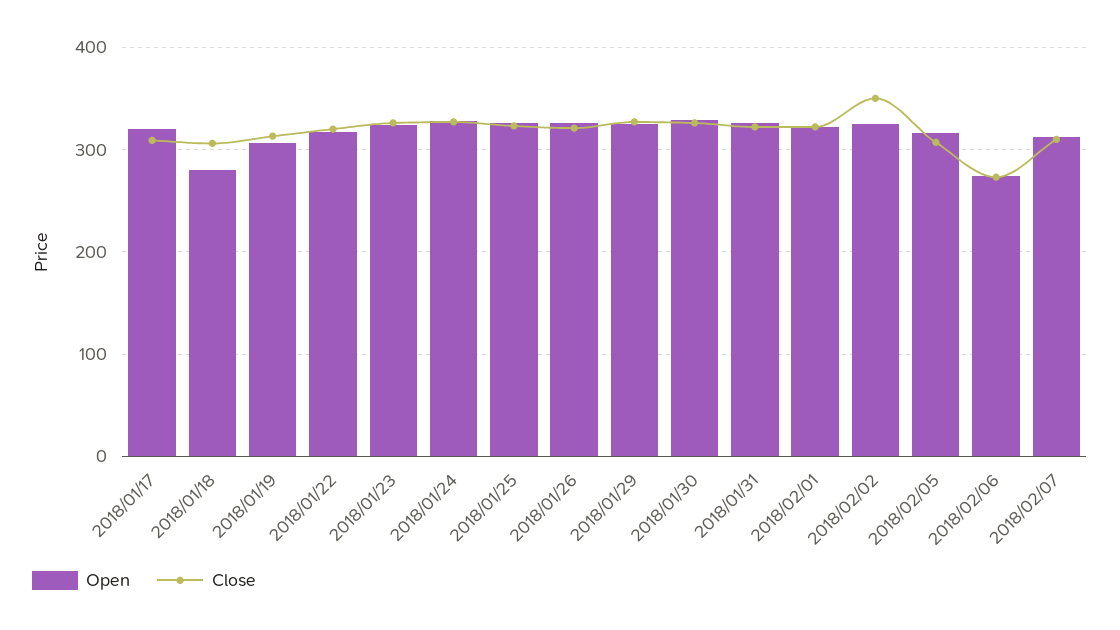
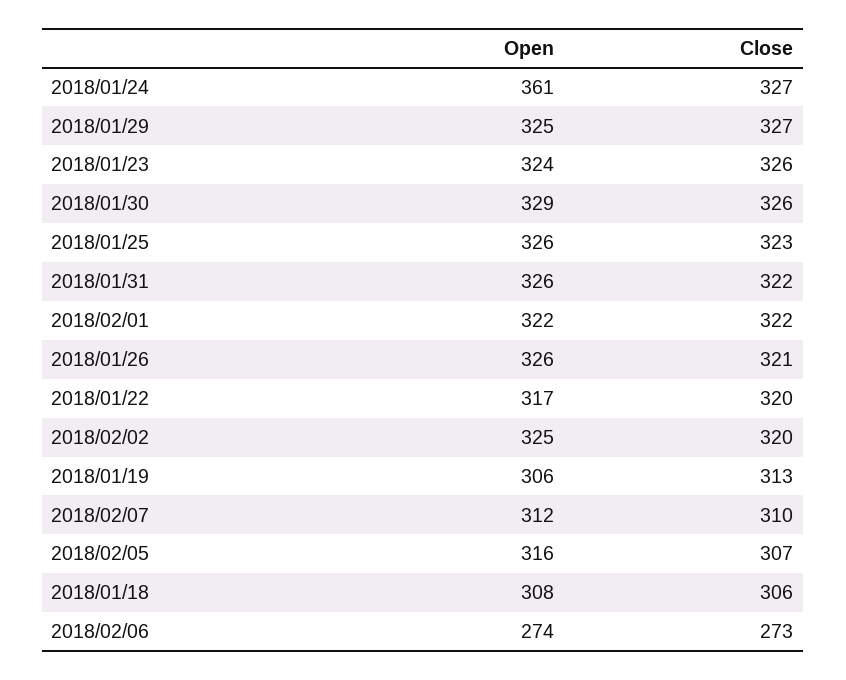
Open, 2018/01/17: 320 -> none
Close, 2018/01/17: 310 -> none
Open, 2018/01/18: 280 -> 308
Open, 2018/01/24: 330 -> 361
Close, 2018/02/02: 350 -> 320

